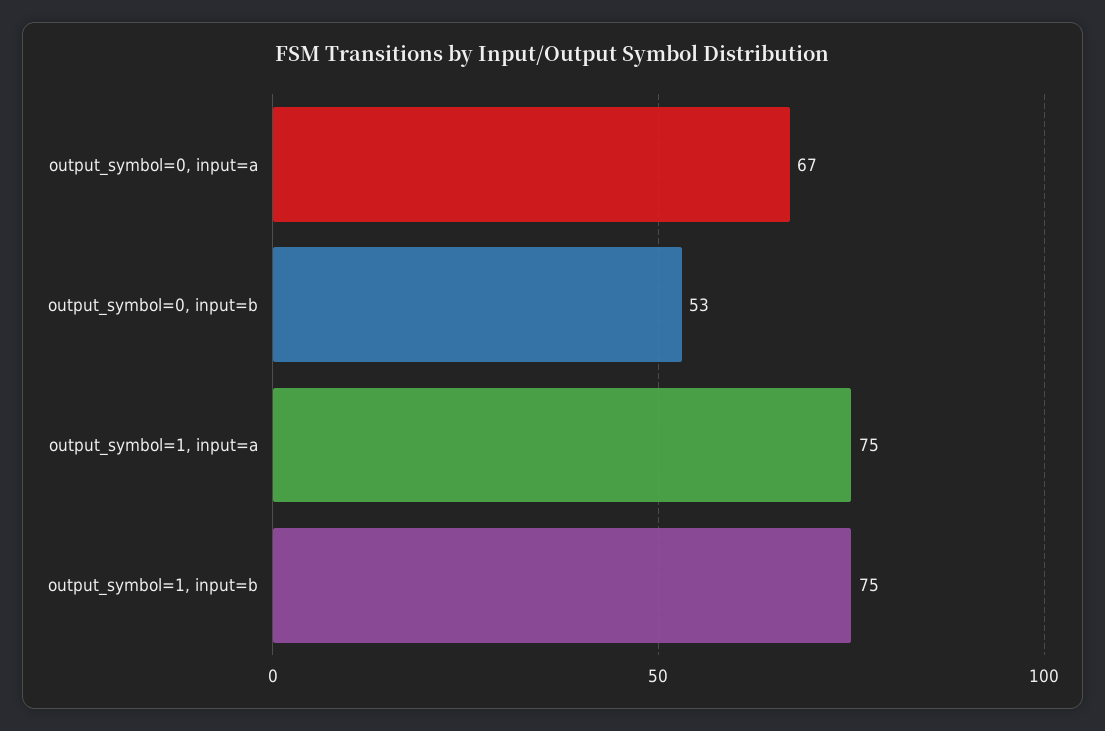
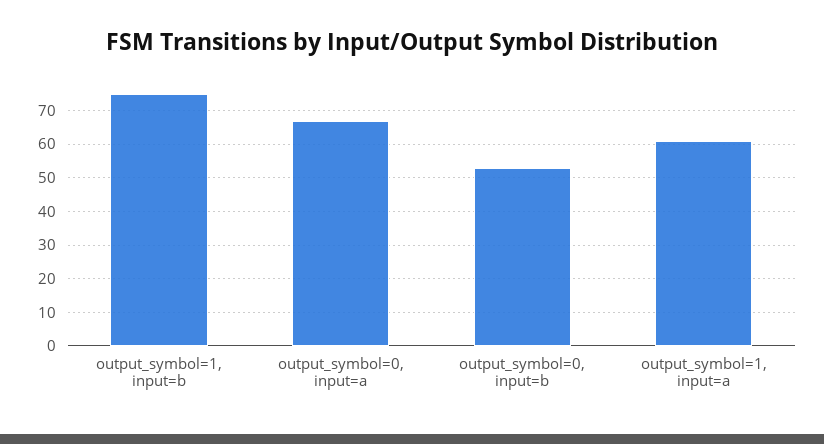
output_symbol=1, input=a: 75 -> 60

